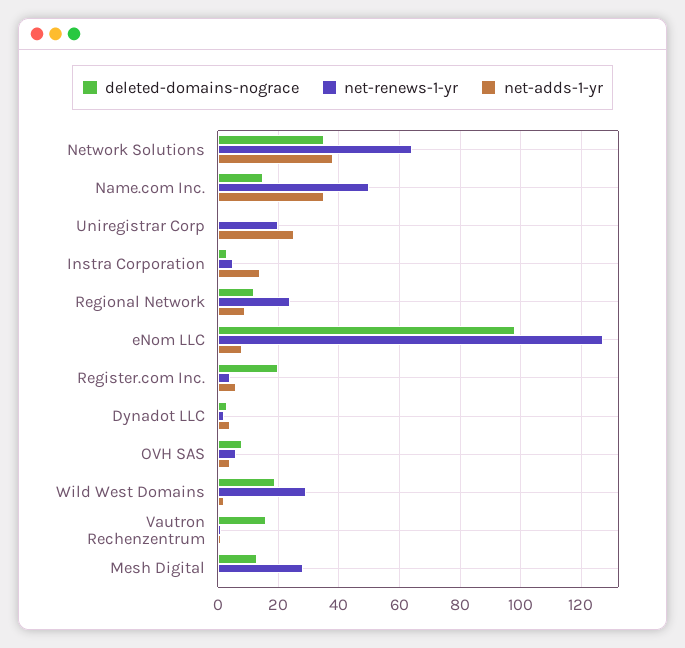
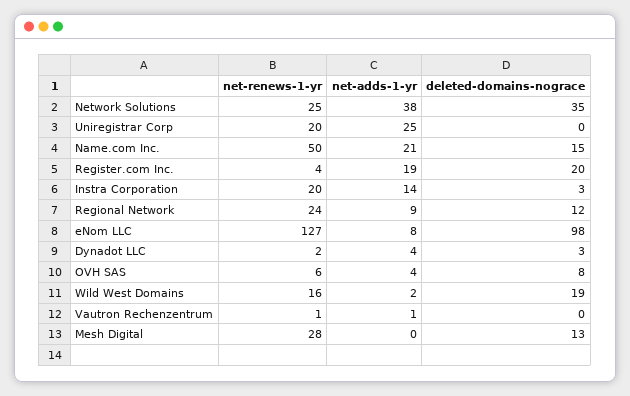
net-renews-1-yr, Network Solutions: 65 -> 25
net-adds-1-yr, Name.com Inc.: 35 -> 21
net-renews-1-yr, Instra Corporation: 5 -> 20
net-adds-1-yr, Register.com Inc.: 5 -> 19
net-renews-1-yr, Wild West Domains: 30 -> 16
deleted-domains-nograce, Vautron Rechenzentrum: 15 -> 0

